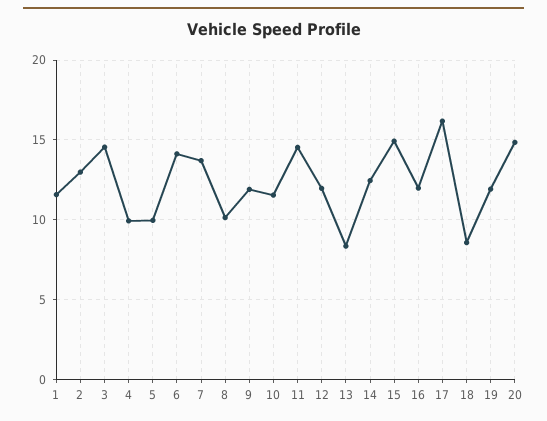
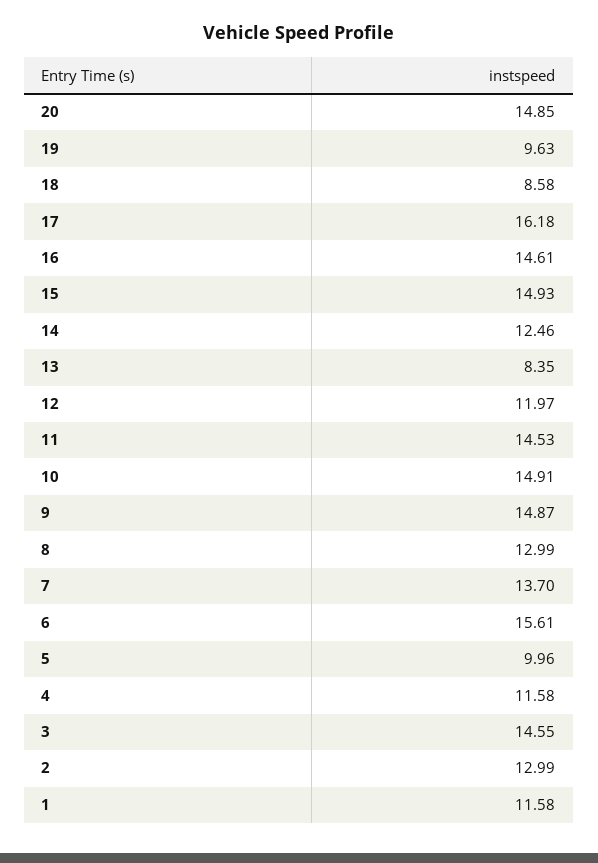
4: 10 -> 11.58
6: 14 -> 15.61
8: 10 -> 12.99
9: 12 -> 14.87
10: 11.5 -> 14.91
16: 12 -> 14.61
19: 12 -> 9.63

